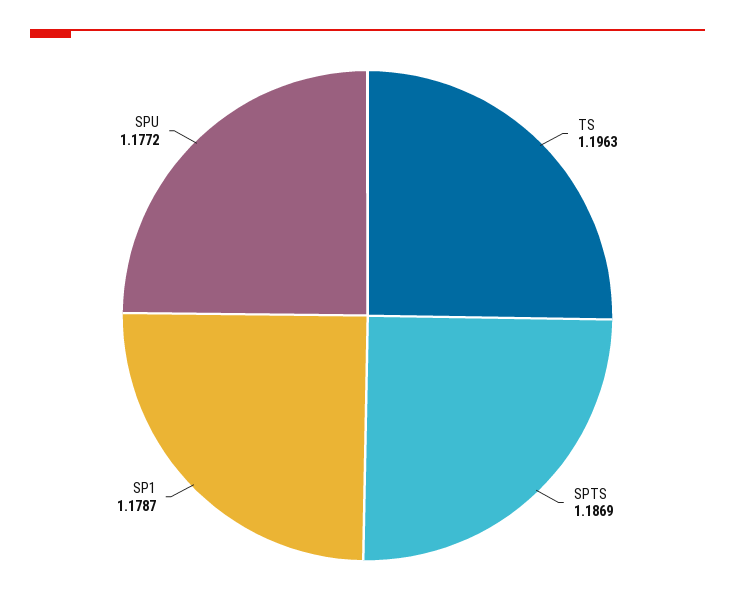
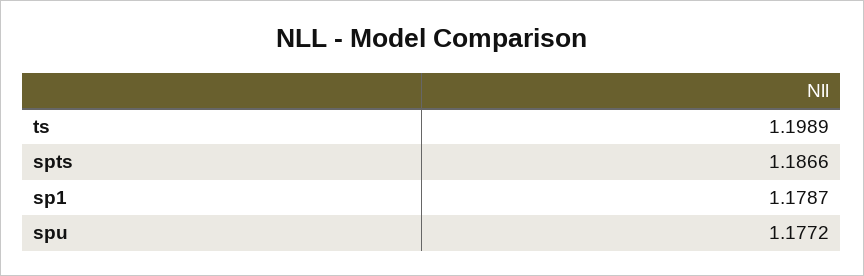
TS: 1.1963 -> 1.1989
SPTS: 1.1869 -> 1.1866

